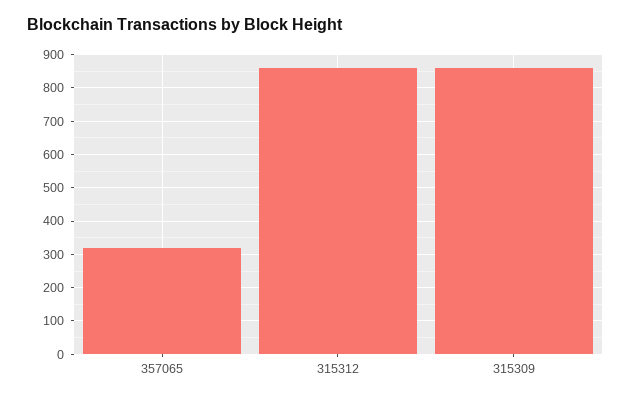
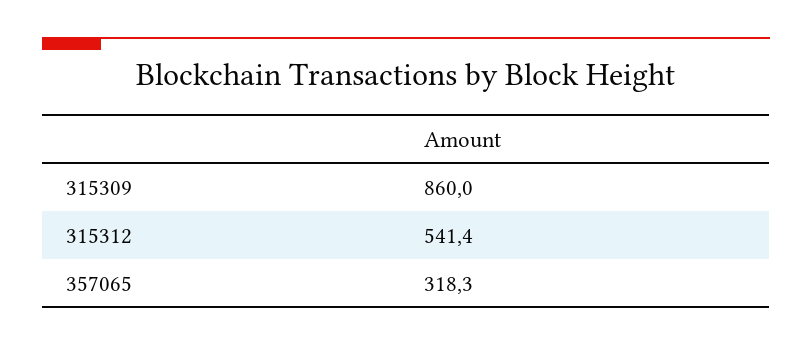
315312: 860 -> 541.4

